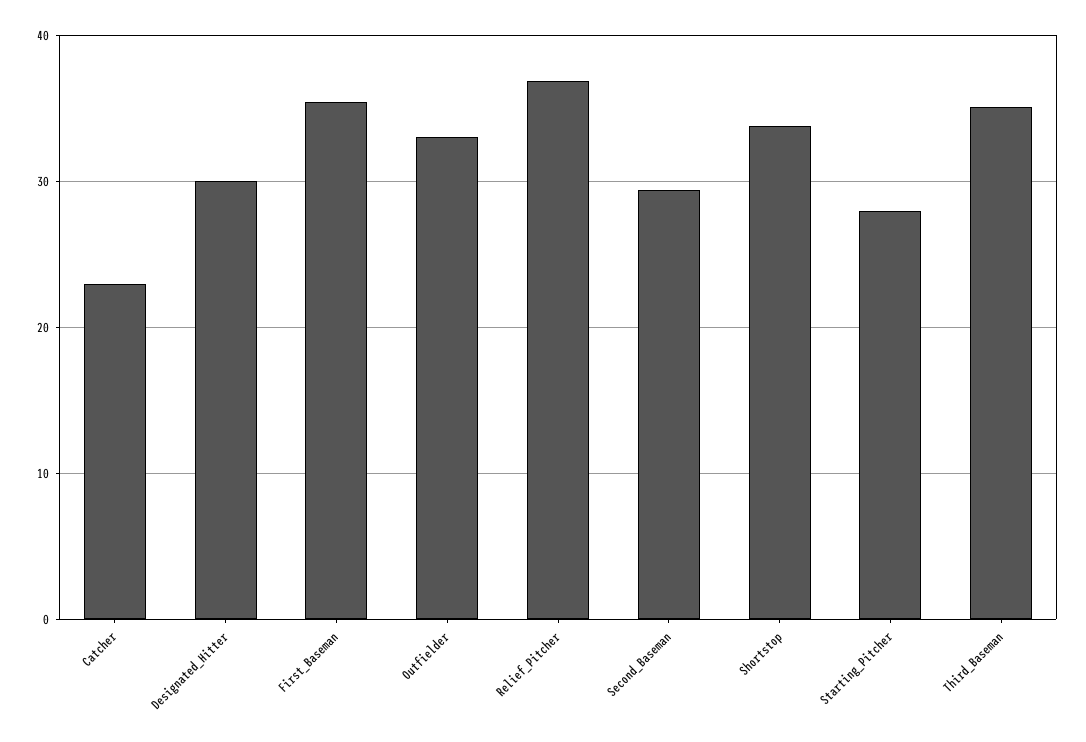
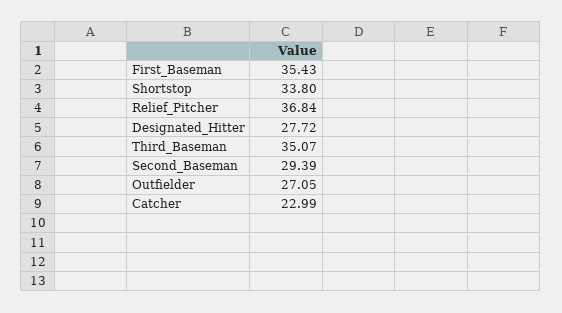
Designated_Hitter: 30 -> 27.72
Outfielder: 33 -> 27.05
Starting_Pitcher: 28 -> none

